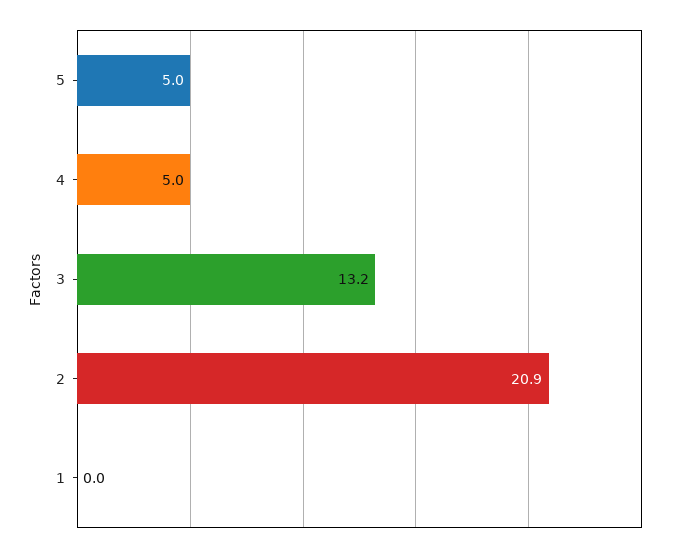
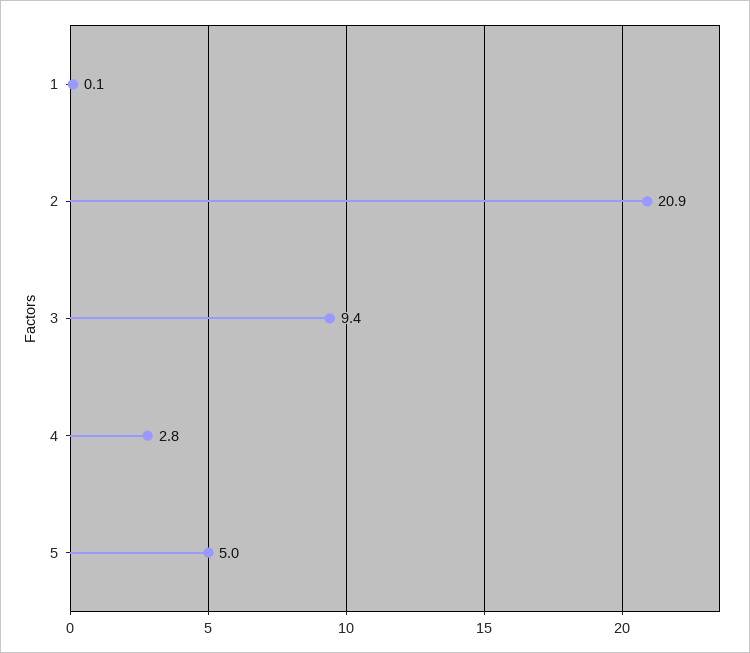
4: 5 -> 2.8
3: 13.2 -> 9.4
1: 0 -> 0.1

